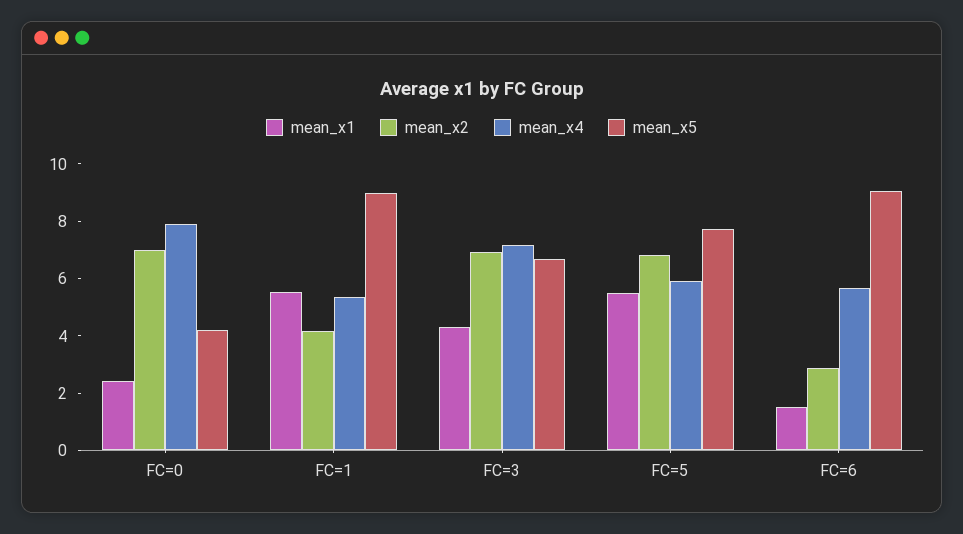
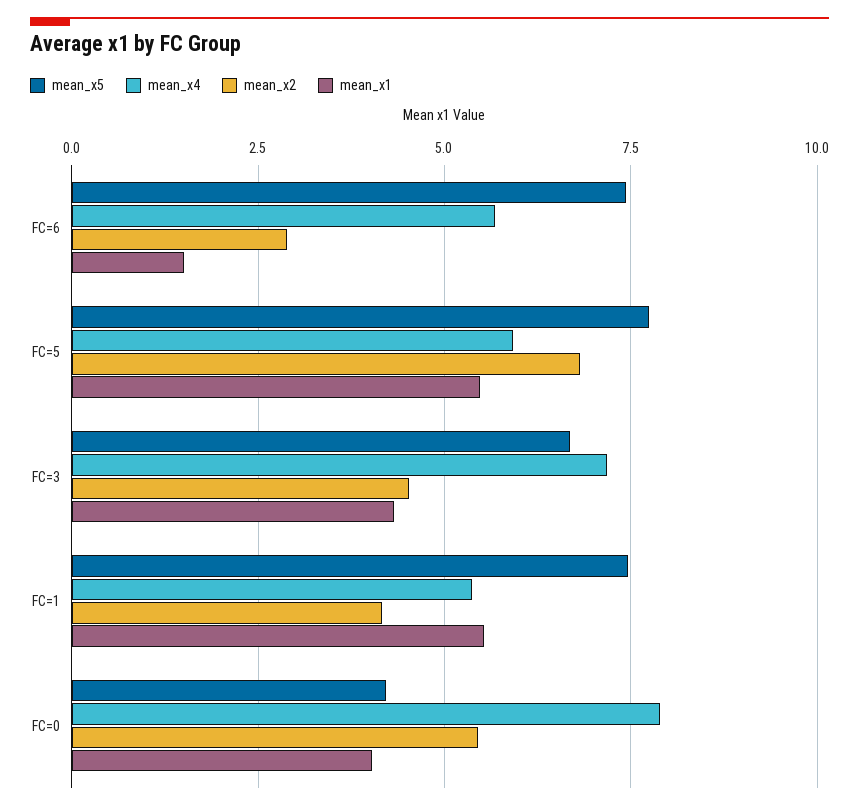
mean_x1, FC=0: 2.5 -> 4
mean_x2, FC=0: 7 -> 5.5
mean_x5, FC=1: 9 -> 7.5
mean_x2, FC=3: 7 -> 4.5
mean_x5, FC=6: 9 -> 7.5

